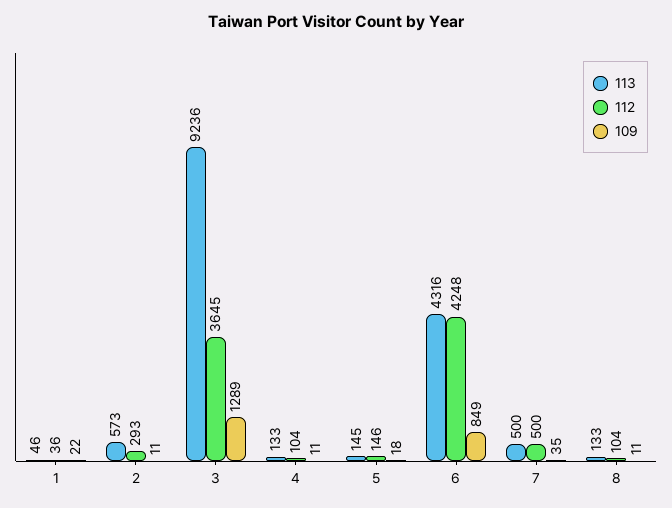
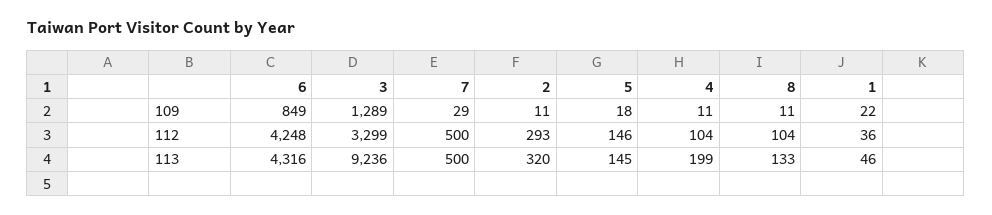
113, 2: 573 -> 320
112, 3: 3645 -> 3299
113, 4: 133 -> 199
109, 7: 35 -> 29

